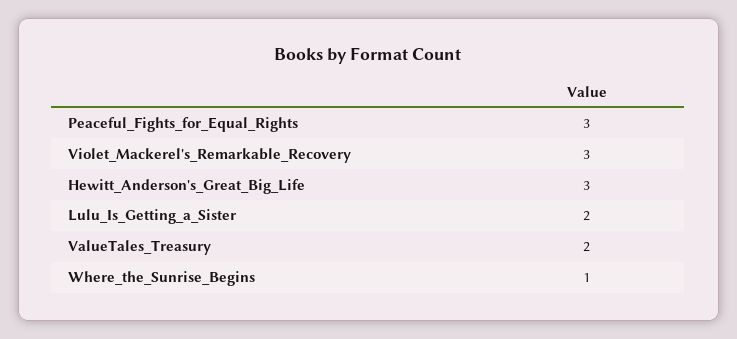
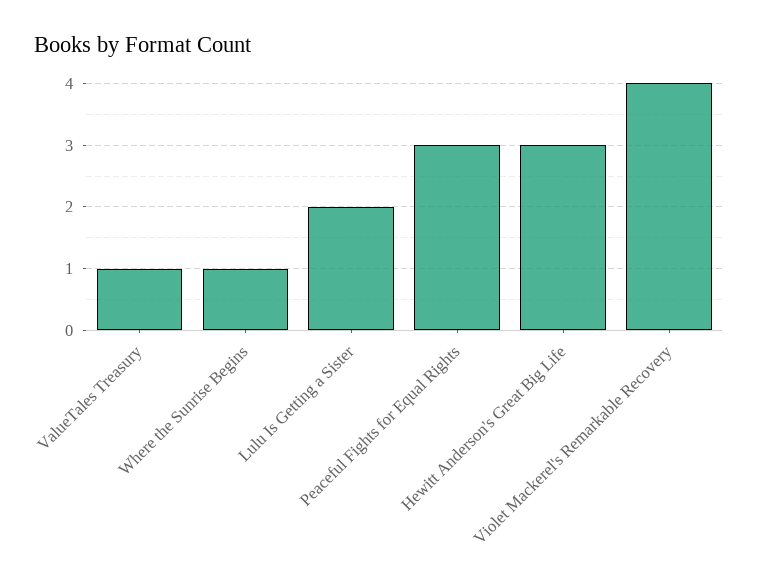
Violet_Mackerel's_Remarkable_Recovery: 3 -> 4
ValueTales_Treasury: 2 -> 1

